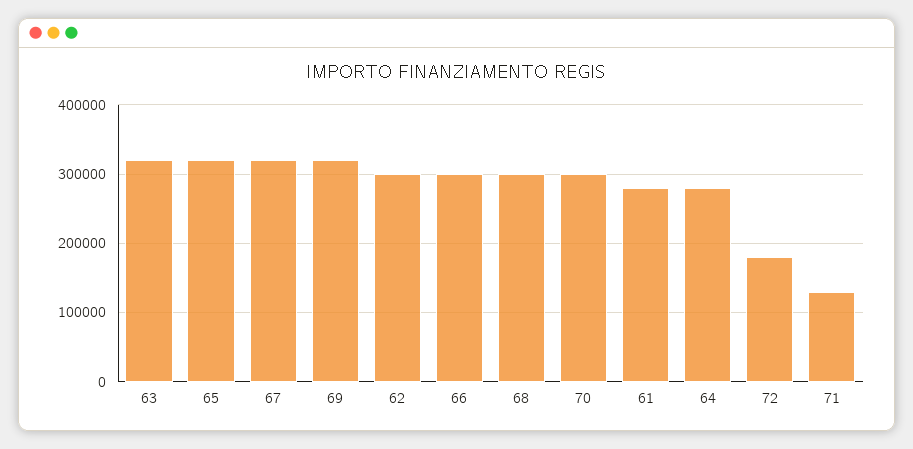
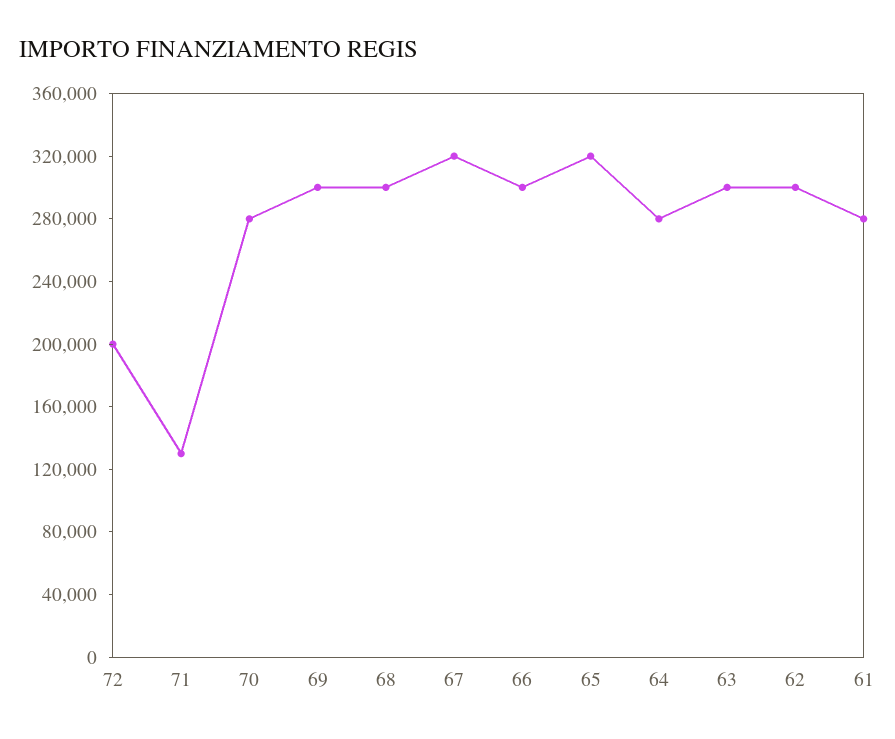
63: 320000 -> 300000
69: 320000 -> 300000
70: 300000 -> 280000
72: 180000 -> 200000

